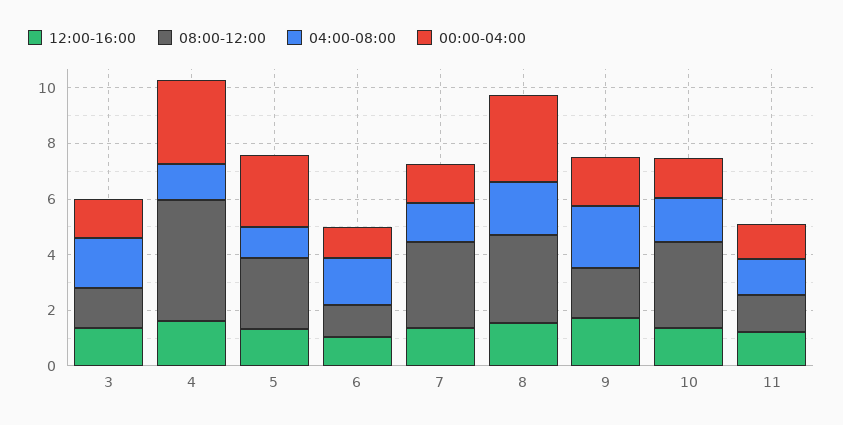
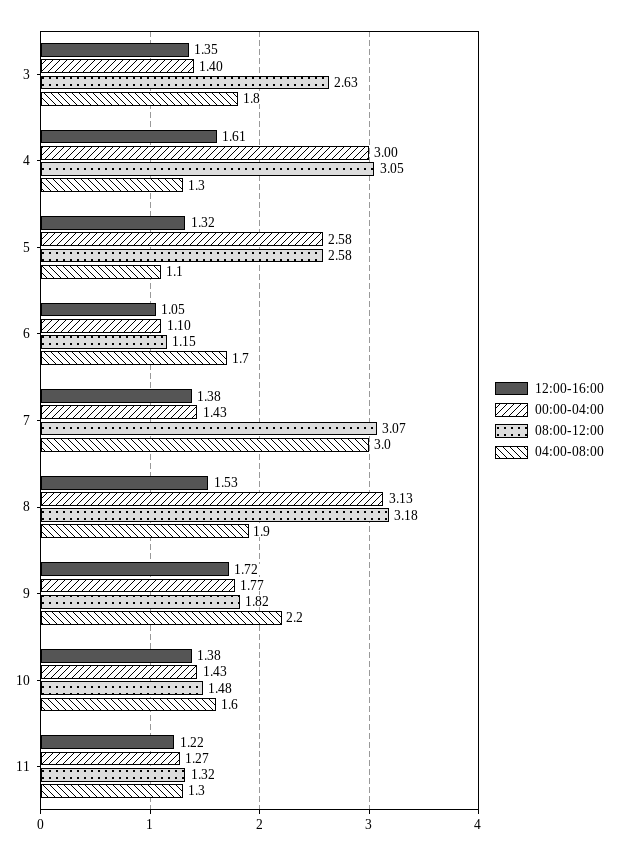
08:00-12:00, 3: 1.5 -> 2.63
08:00-12:00, 4: 4.5 -> 3.05
04:00-08:00, 7: 1.5 -> 3
08:00-12:00, 10: 3 -> 1.48

